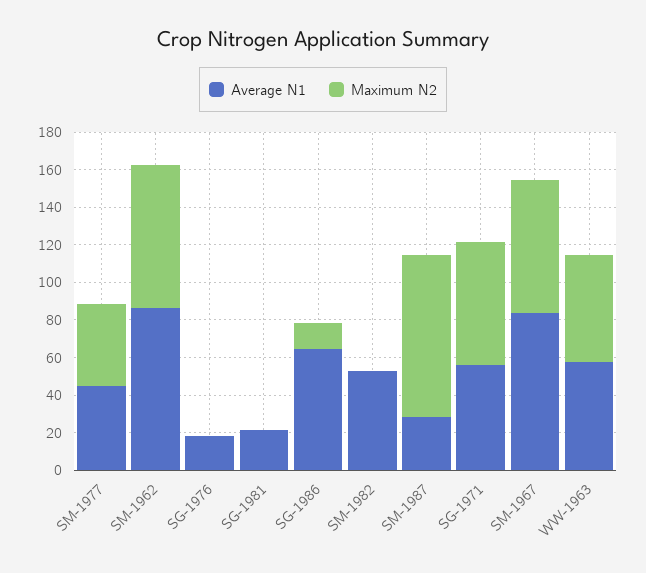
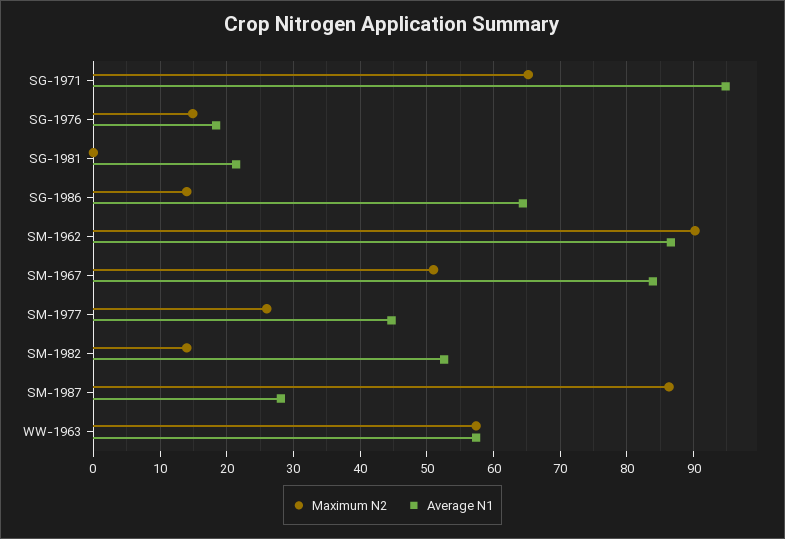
Maximum N2, SM-1977: 45 -> 26
Maximum N2, SM-1962: 75 -> 90
Maximum N2, SG-1976: 0 -> 15
Maximum N2, SM-1982: 0 -> 14
Average N1, SG-1971: 55 -> 95
Maximum N2, SM-1967: 70 -> 51

